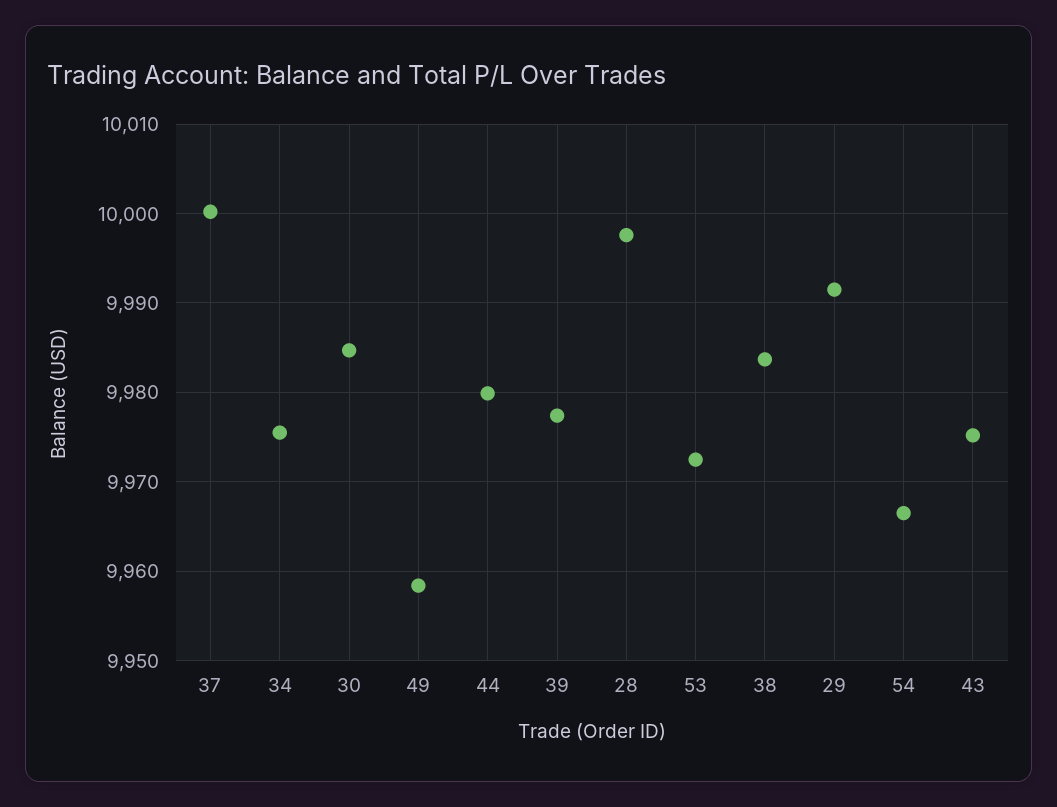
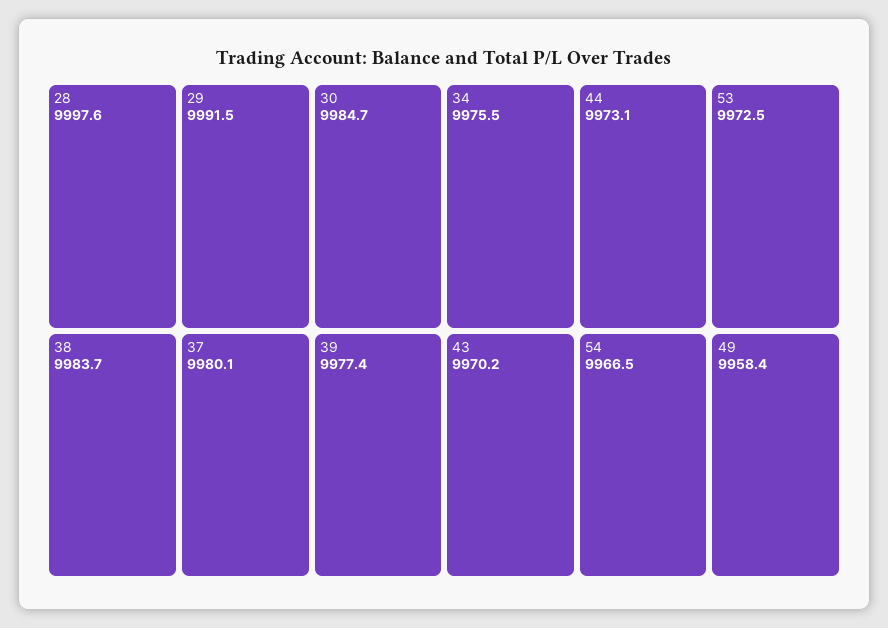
37: 10000 -> 9980.1
44: 9980 -> 9973.1
43: 9975 -> 9970.2

